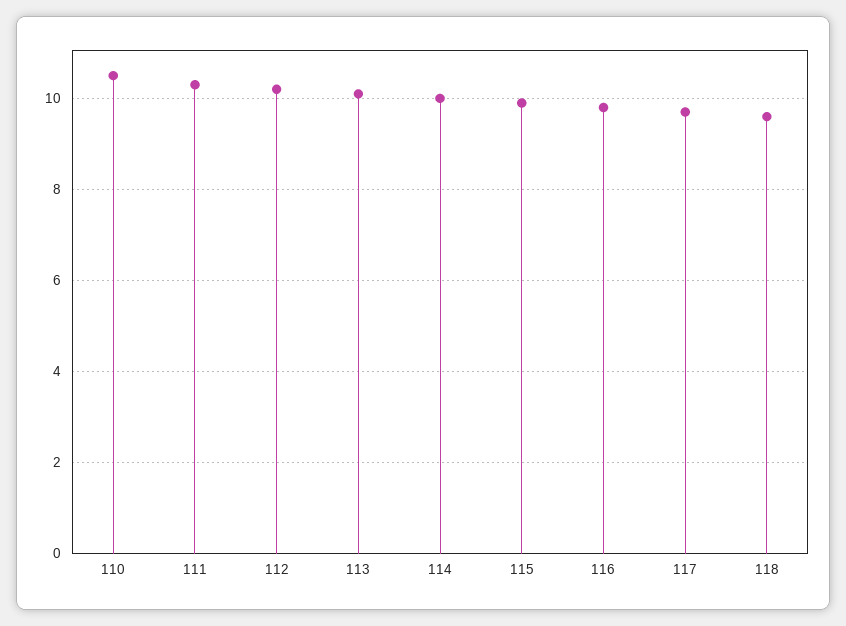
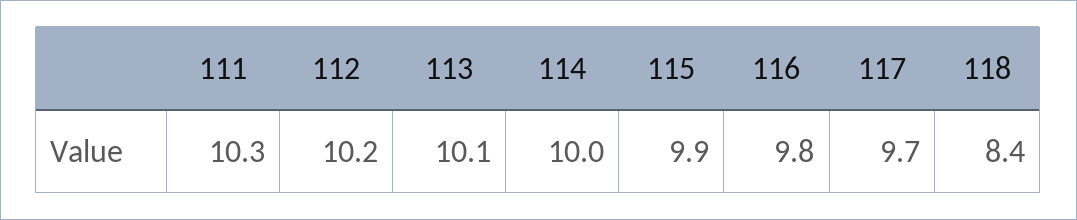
110: 10.5 -> none
118: 9.5 -> 8.4

